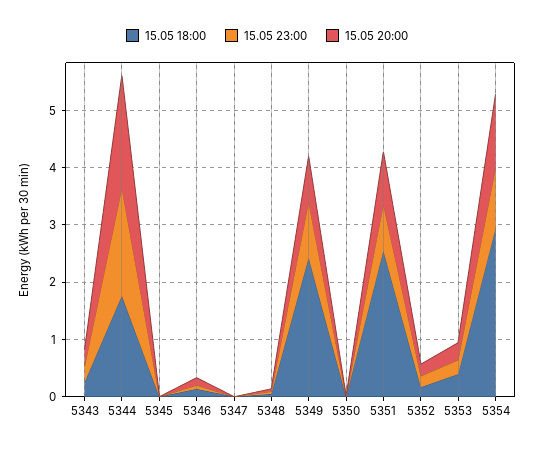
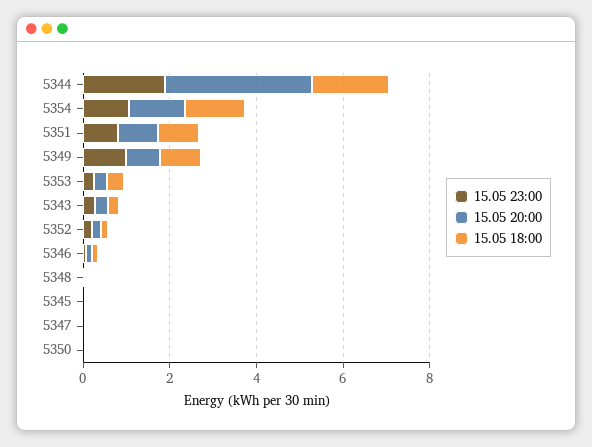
15.05 20:00, 5344: 2 -> 3.5
15.05 18:00, 5349: 2.4 -> 1
15.05 18:00, 5351: 2.6 -> 1
15.05 18:00, 5354: 3 -> 1.5

